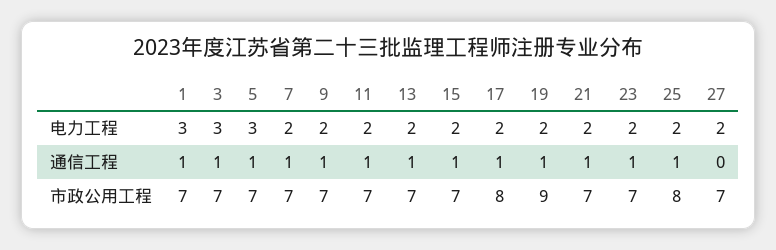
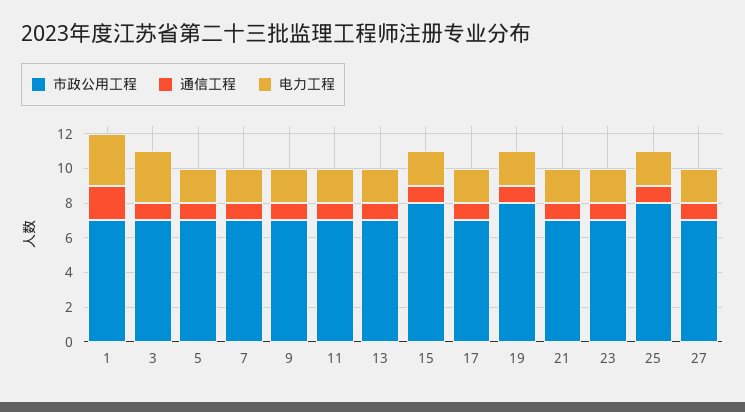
电力工程, 5: 3 -> 2
通信工程, 1: 1 -> 2
通信工程, 27: 0 -> 1
市政公用工程, 15: 7 -> 8
市政公用工程, 17: 8 -> 7
市政公用工程, 19: 9 -> 8

